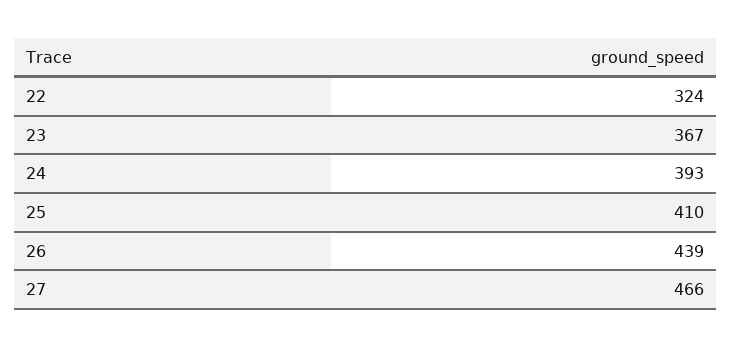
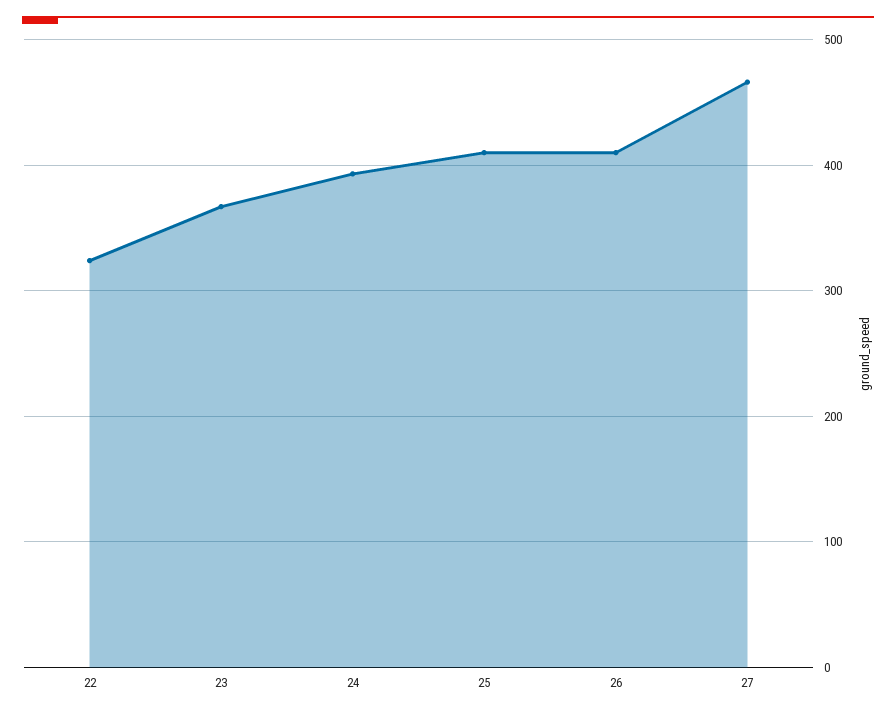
26: 439 -> 410

